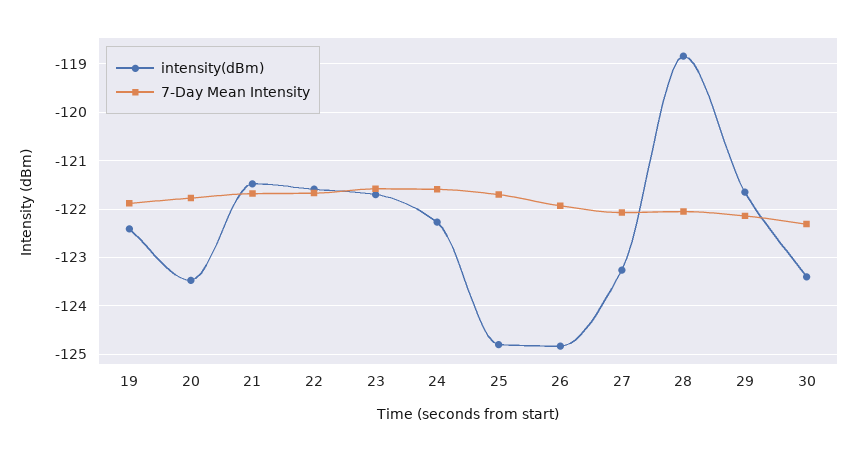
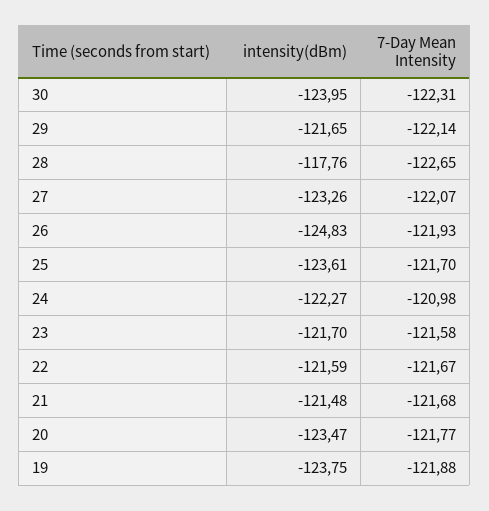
intensity(dBm), 19: -122.4 -> -123.75
7-Day Mean Intensity, 24: -121.6 -> -120.98
intensity(dBm), 25: -124.8 -> -123.61
intensity(dBm), 28: -118.8 -> -117.76
7-Day Mean Intensity, 28: -122 -> -122.65
intensity(dBm), 30: -123.4 -> -123.95

